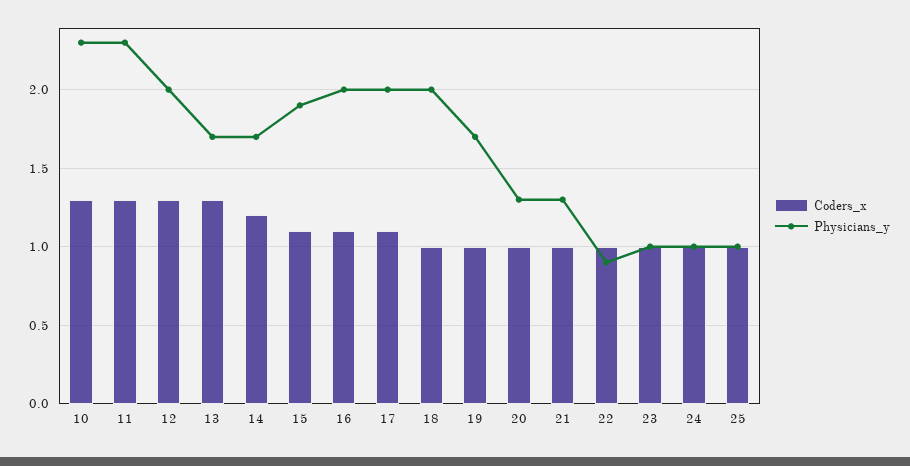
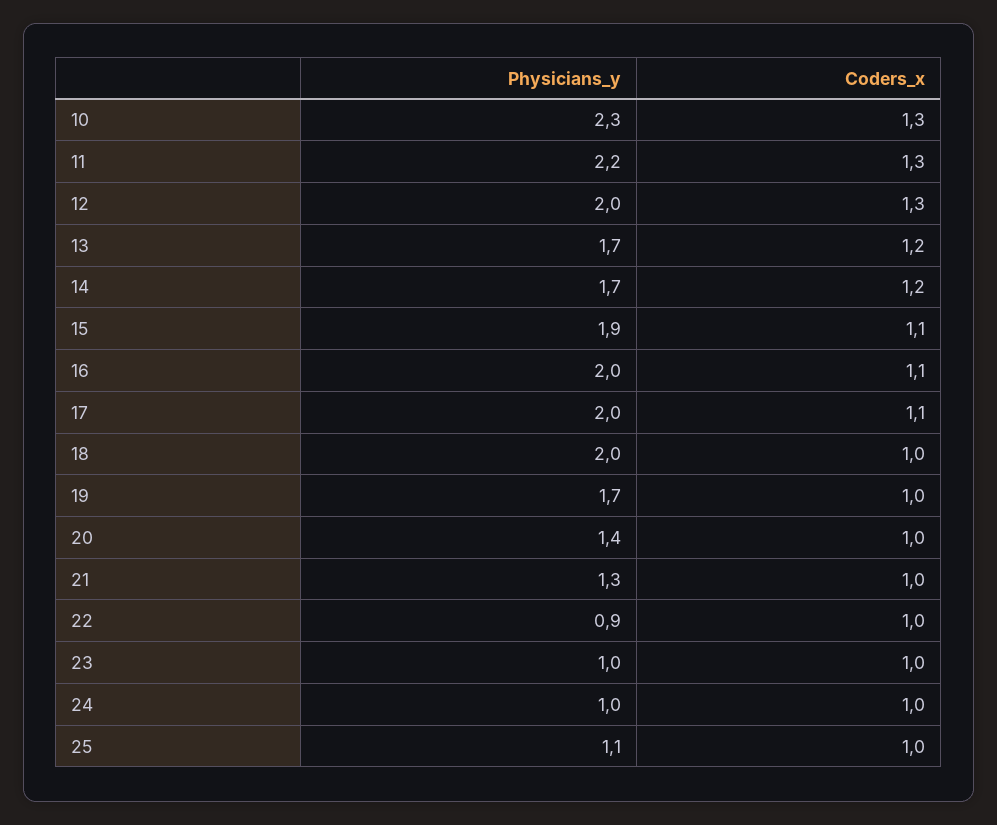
Physicians_y, 11: 2.3 -> 2.2
Coders_x, 13: 1.3 -> 1.2
Physicians_y, 20: 1.3 -> 1.4
Physicians_y, 25: 1 -> 1.1

